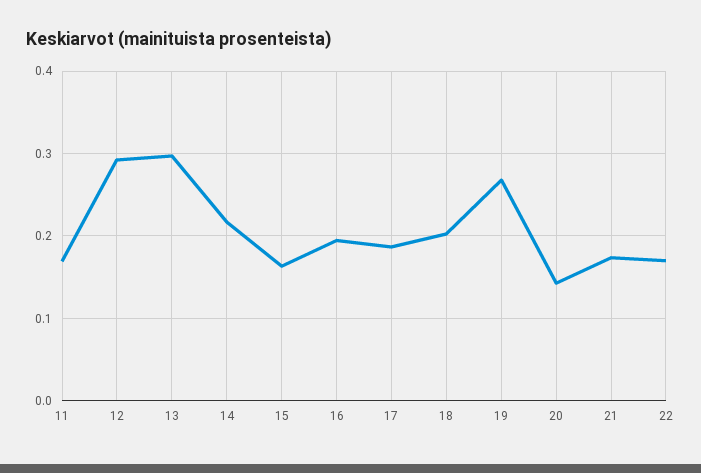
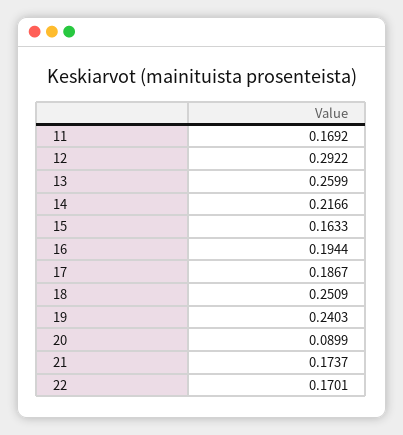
13: 0.3 -> 0.2599
18: 0.2 -> 0.2509
19: 0.27 -> 0.2403
20: 0.14 -> 0.0899

